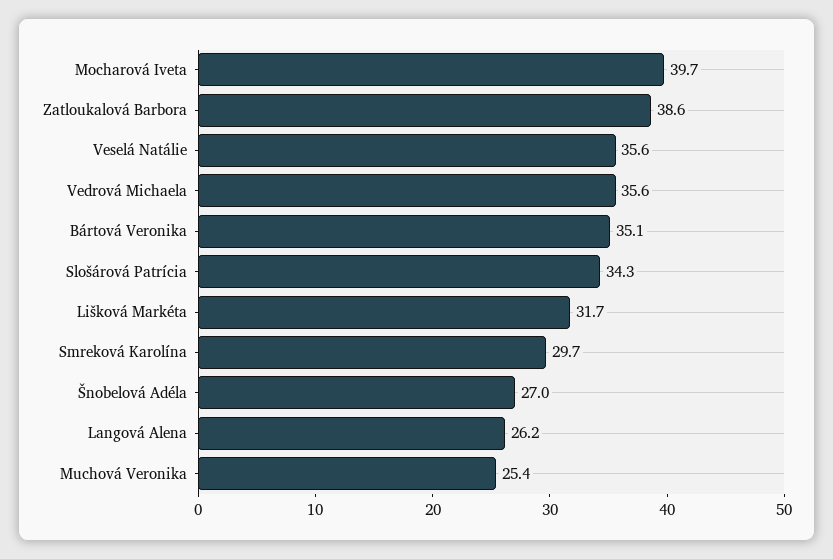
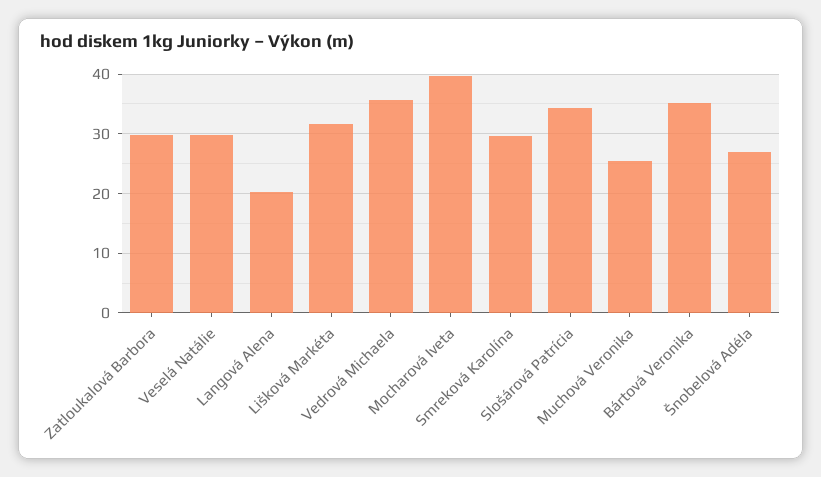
Zatloukalová Barbora: 38.6 -> 30
Veselá Natálie: 35.6 -> 30
Langová Alena: 26.2 -> 20

